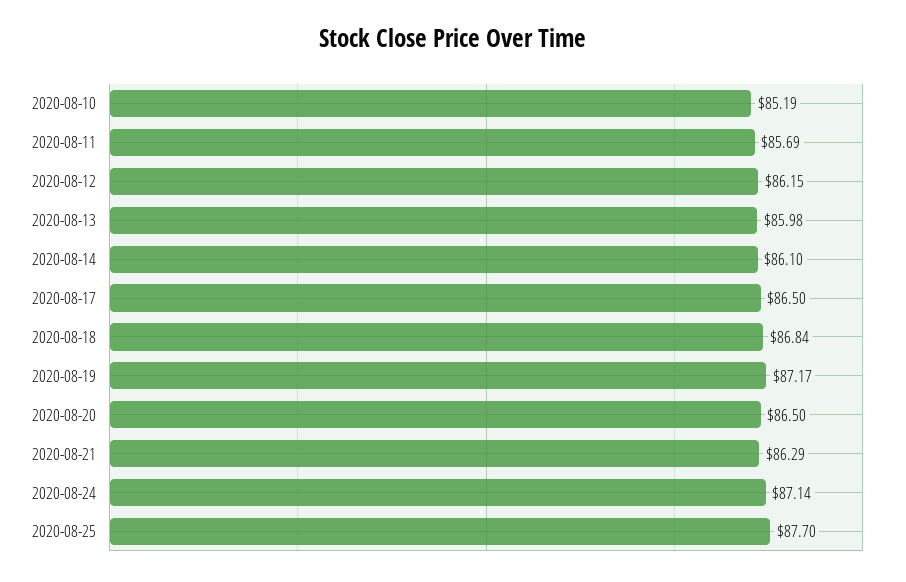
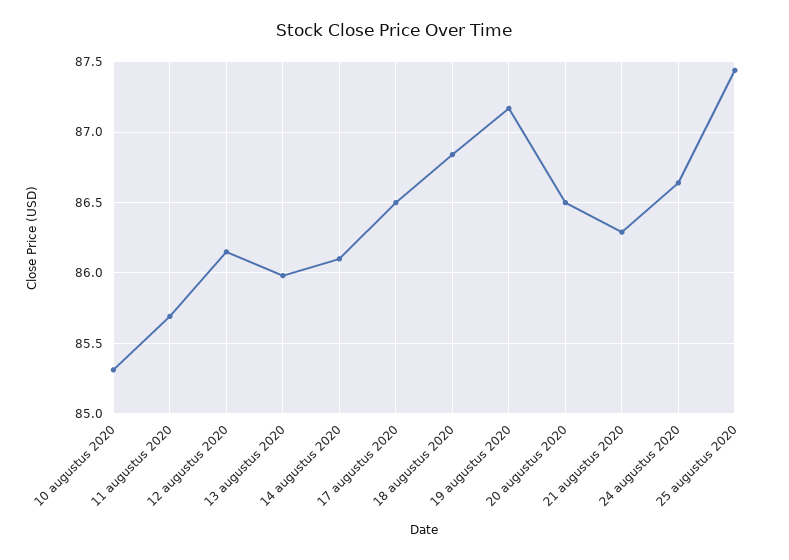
2020-08-10: 85.19 -> 85.3
2020-08-24: 87.14 -> 86.65
2020-08-25: 87.7 -> 87.45

